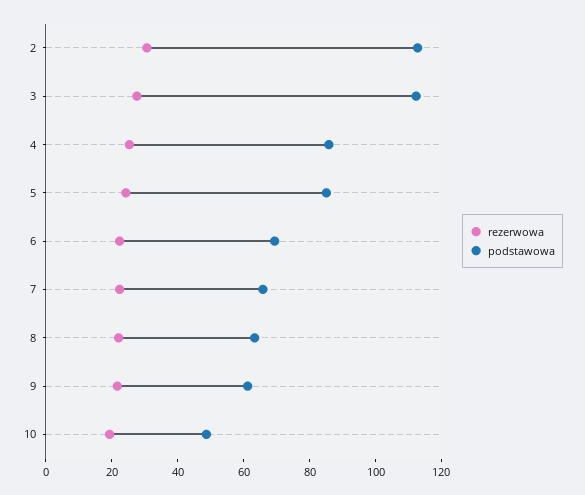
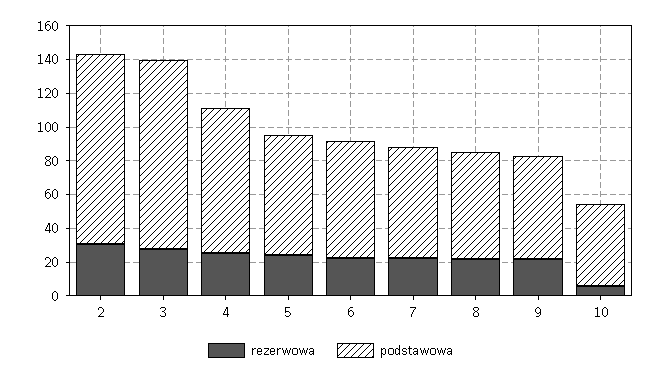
podstawowa, 5: 85 -> 70
rezerwowa, 10: 20 -> 5

